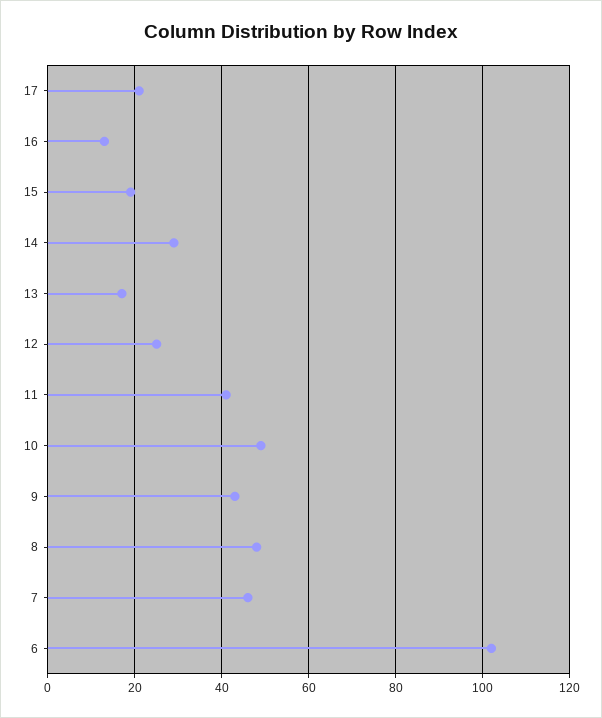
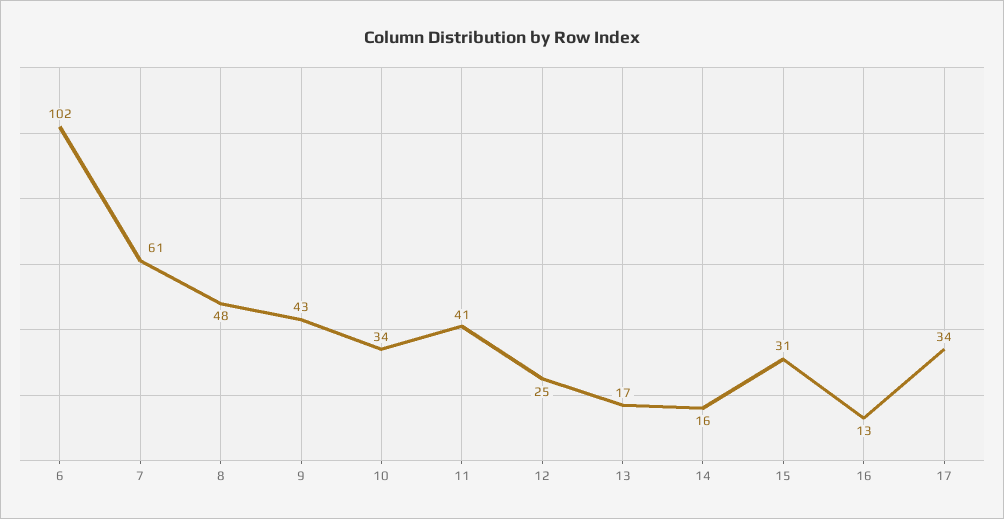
17: 20 -> 34
15: 20 -> 31
14: 30 -> 16
10: 50 -> 34
7: 45 -> 61

